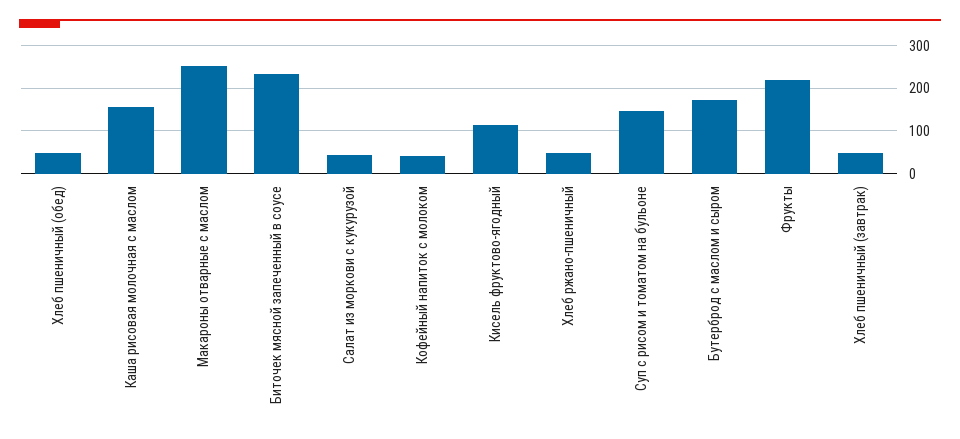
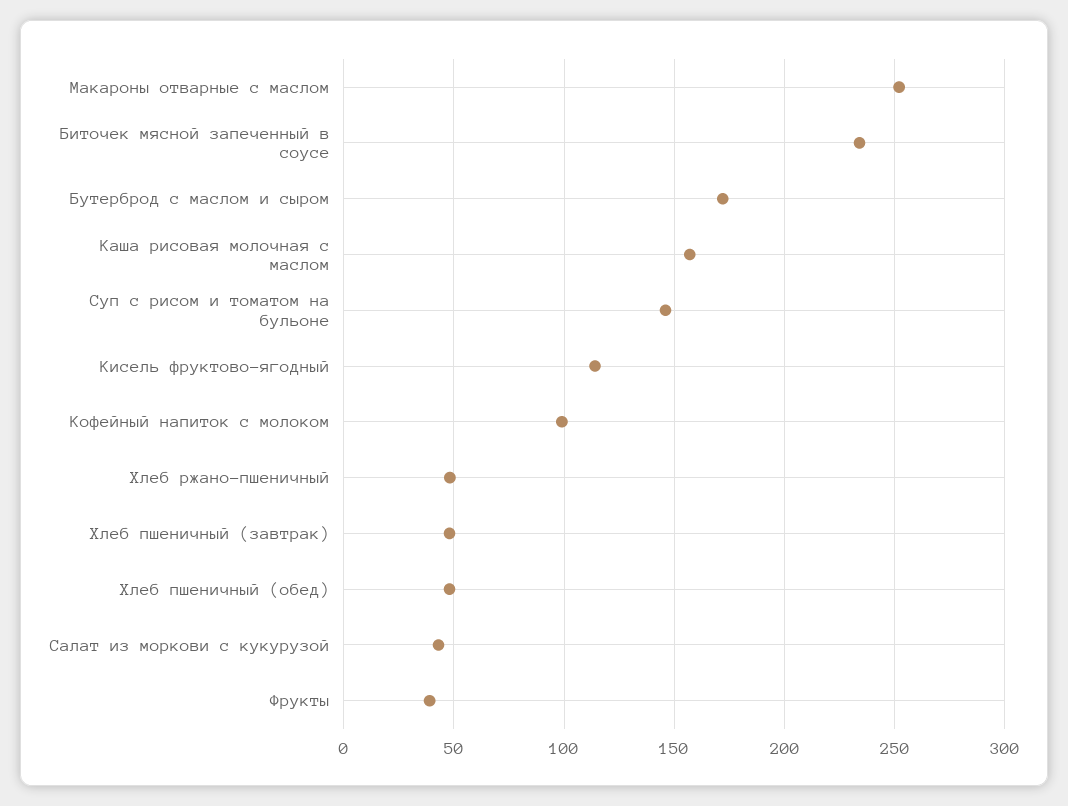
Кофейный напиток с молоком: 40 -> 100
Фрукты: 220 -> 40

